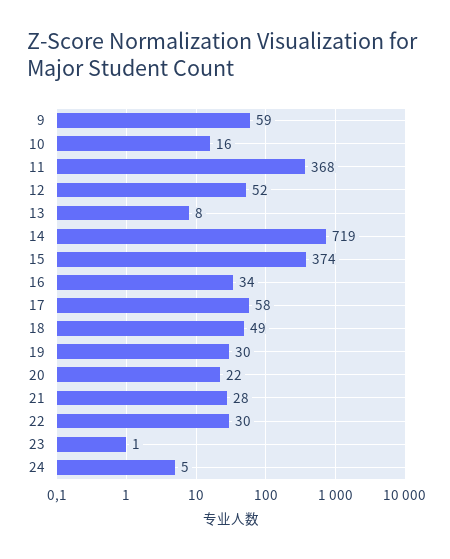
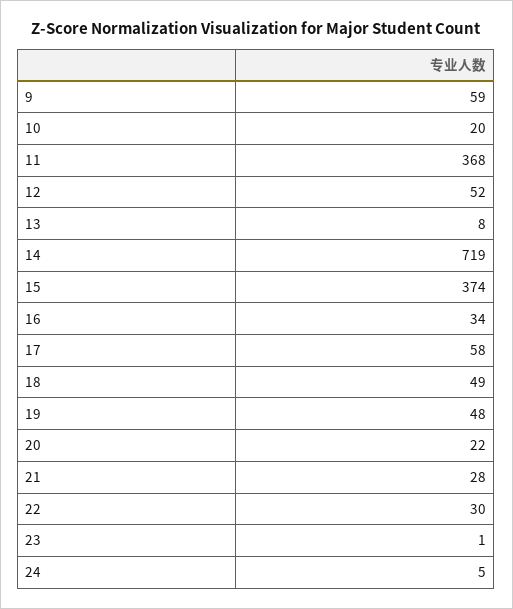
10: 16 -> 20
19: 30 -> 48

